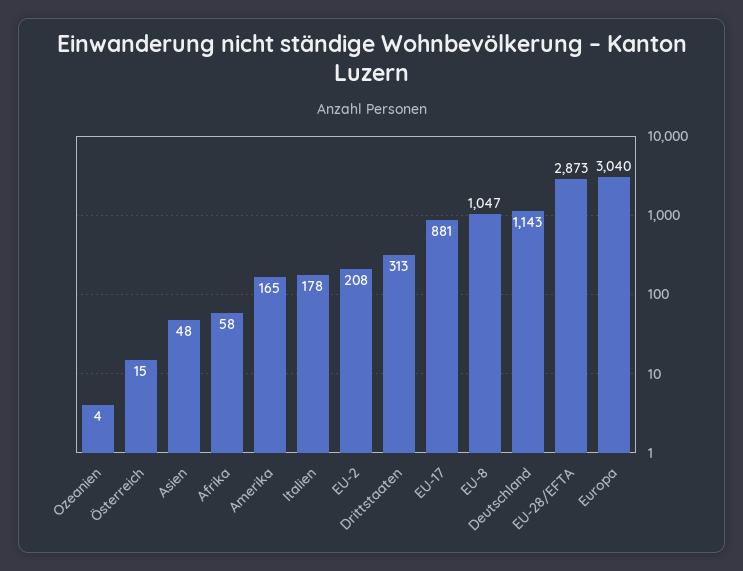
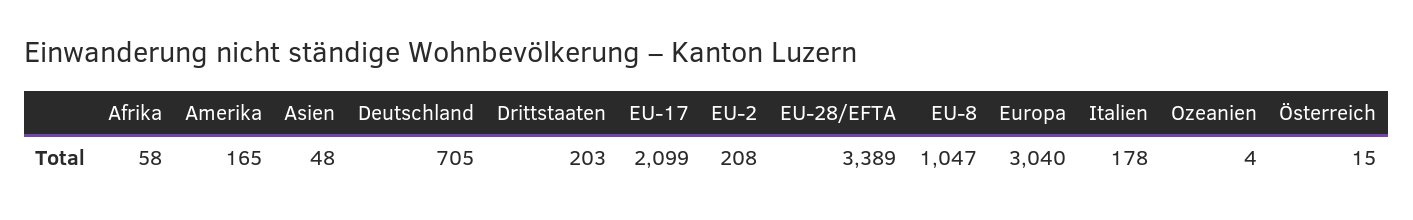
Drittstaaten: 313 -> 203
EU-17: 881 -> 2099
Deutschland: 1143 -> 705
EU-28/EFTA: 2873 -> 3389

